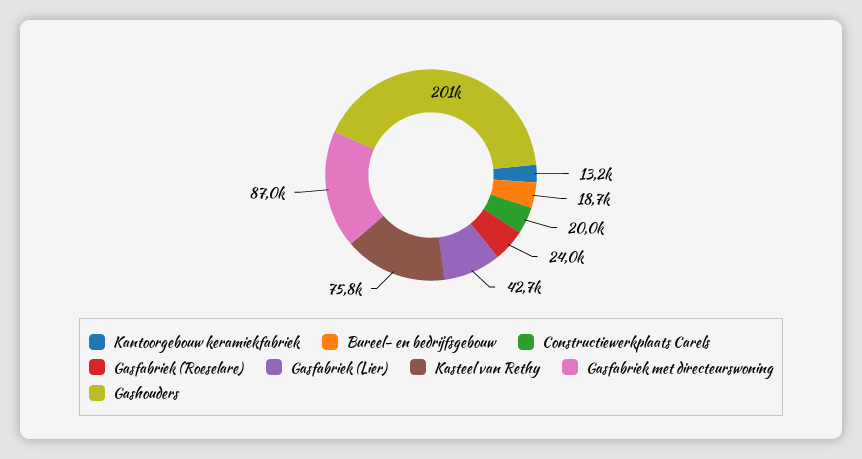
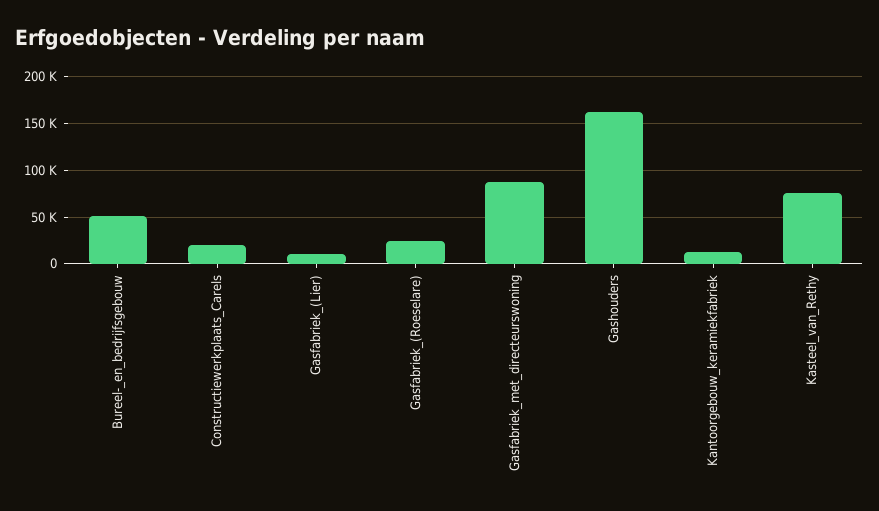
Bureel- en bedrijfsgebouw: 18700 -> 50000
Gasfabriek (Lier): 42700 -> 10000
Gashouders: 201000 -> 160000

